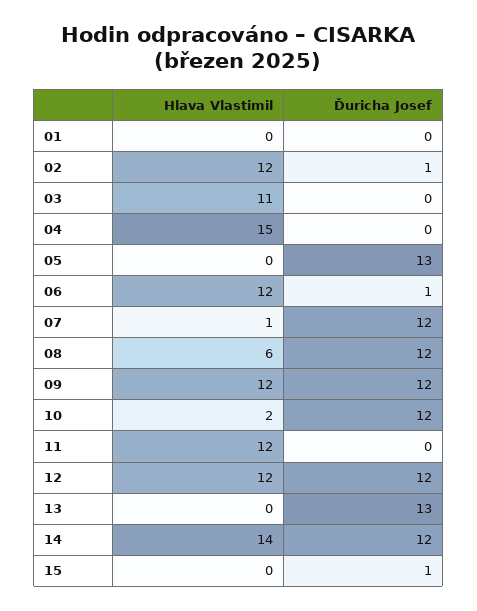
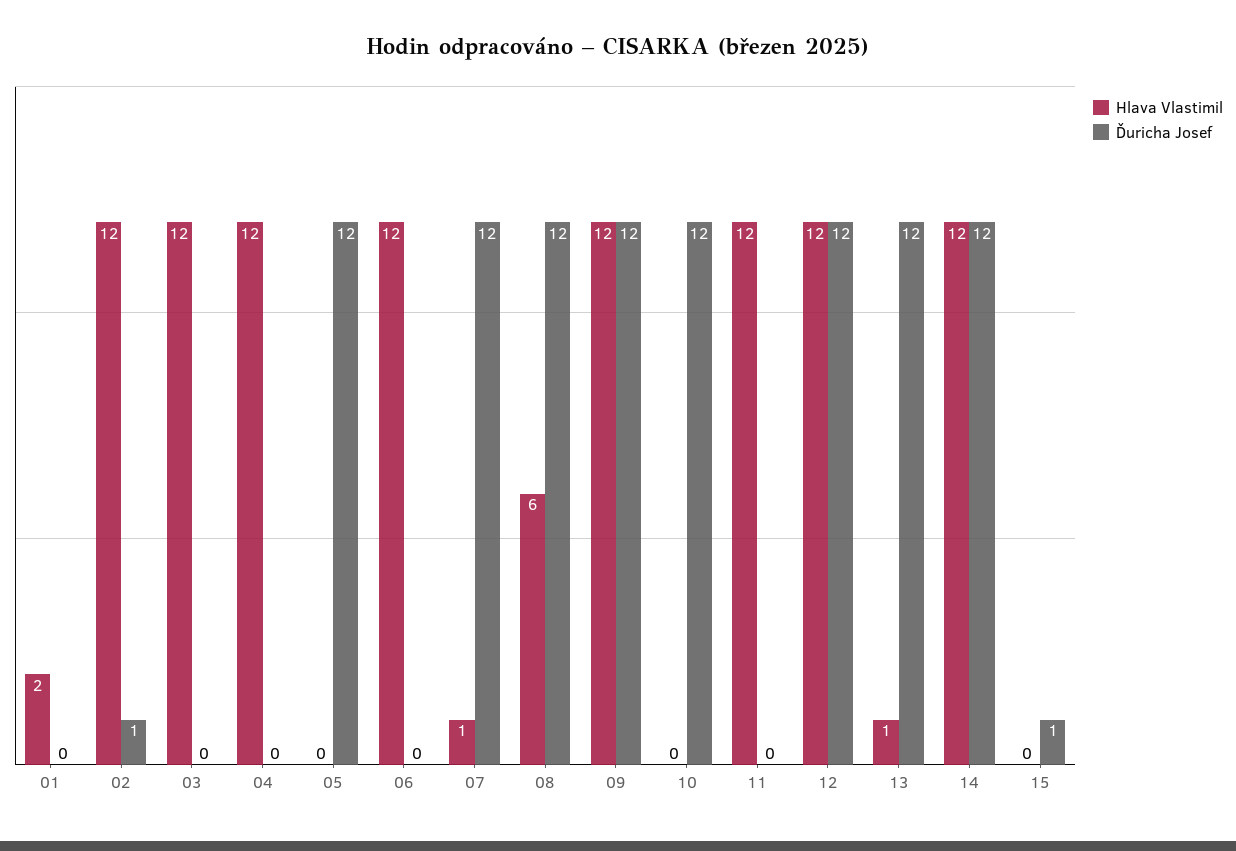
Hlava Vlastimil, 01: 0 -> 2
Hlava Vlastimil, 03: 11 -> 12
Hlava Vlastimil, 04: 15 -> 12
Ďuricha Josef, 05: 13 -> 12
Ďuricha Josef, 06: 1 -> 0
Hlava Vlastimil, 10: 2 -> 0
Hlava Vlastimil, 13: 0 -> 1
Ďuricha Josef, 13: 13 -> 12
Hlava Vlastimil, 14: 14 -> 12

